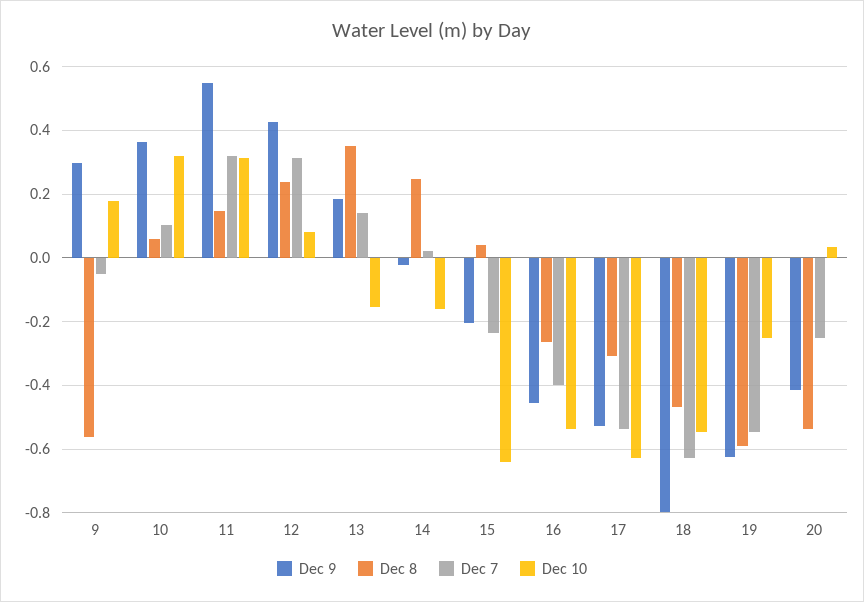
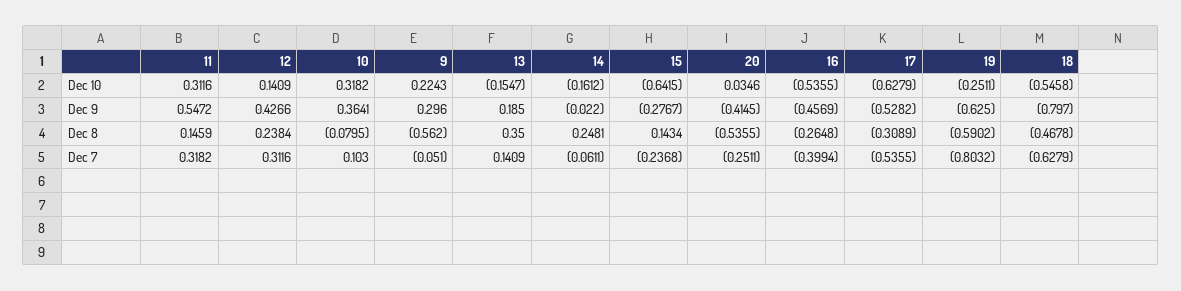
Dec 10, 9: 0.18 -> 0.2243
Dec 8, 10: 0.06 -> -0.0795
Dec 10, 12: 0.08 -> 0.1409
Dec 7, 14: 0.02 -> -0.0611
Dec 9, 15: -0.2 -> -0.2767
Dec 8, 15: 0.04 -> 0.1434
Dec 7, 19: -0.54 -> -0.8032

